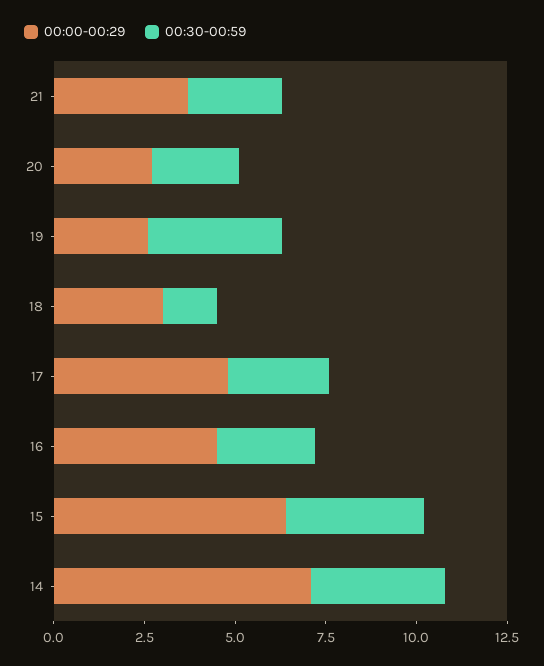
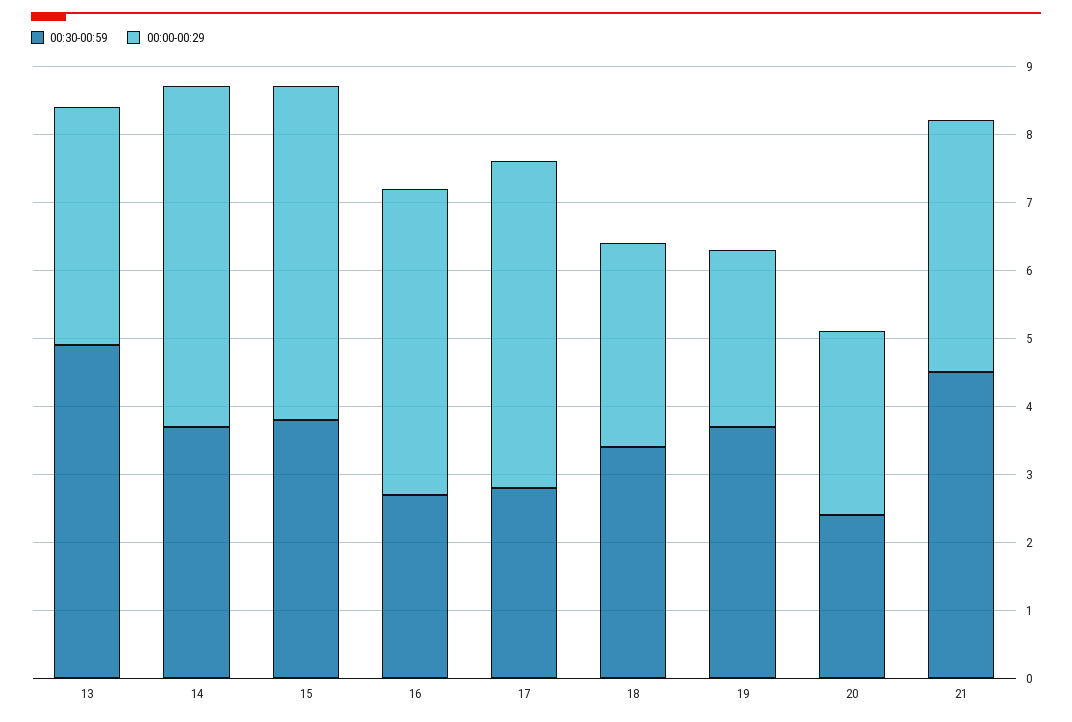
00:30-00:59, 21: 2.5 -> 4.5
00:30-00:59, 18: 1.5 -> 3.5
00:00-00:29, 15: 6.5 -> 5
00:00-00:29, 14: 7 -> 5
00:30-00:59, 13: none -> 5
00:00-00:29, 13: none -> 3.5

